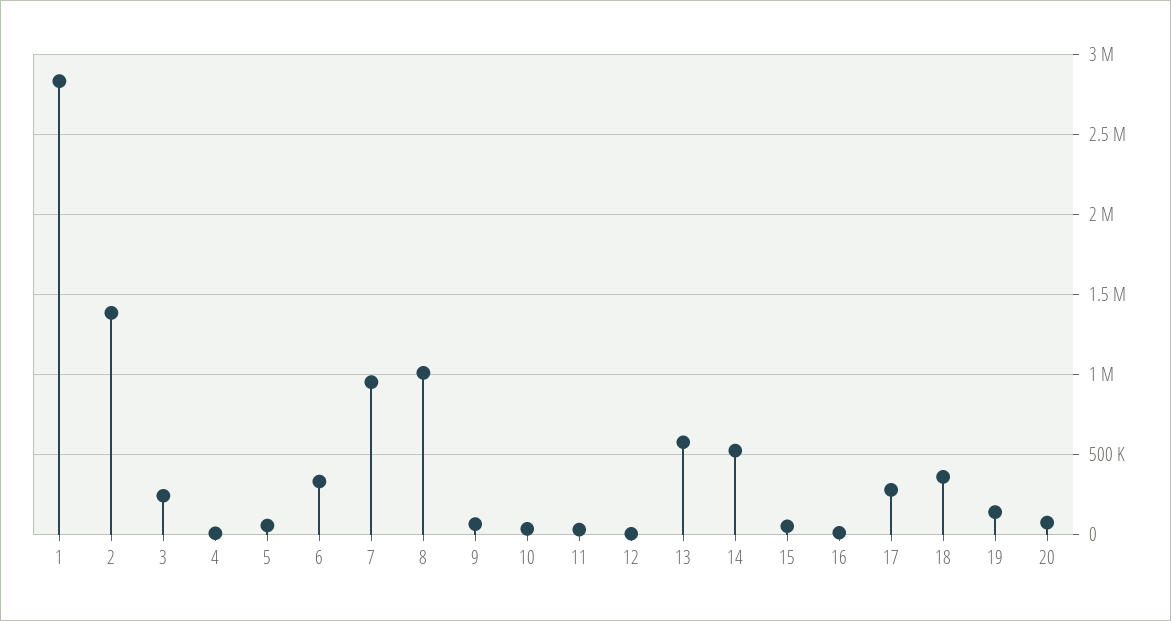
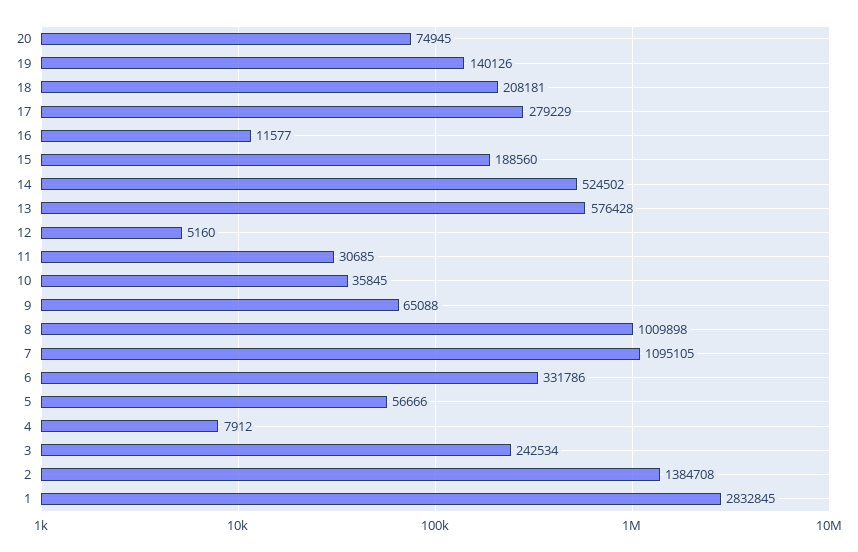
7: 950000 -> 1095105
15: 50000 -> 188560
18: 350000 -> 208181

